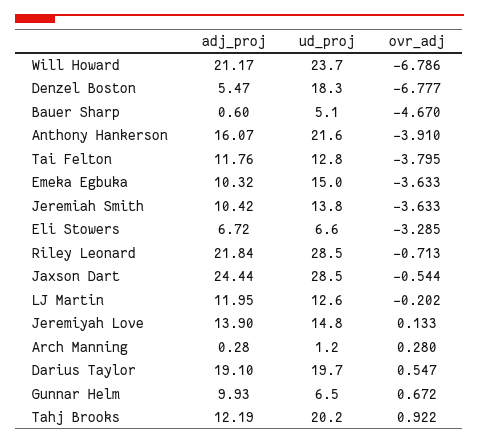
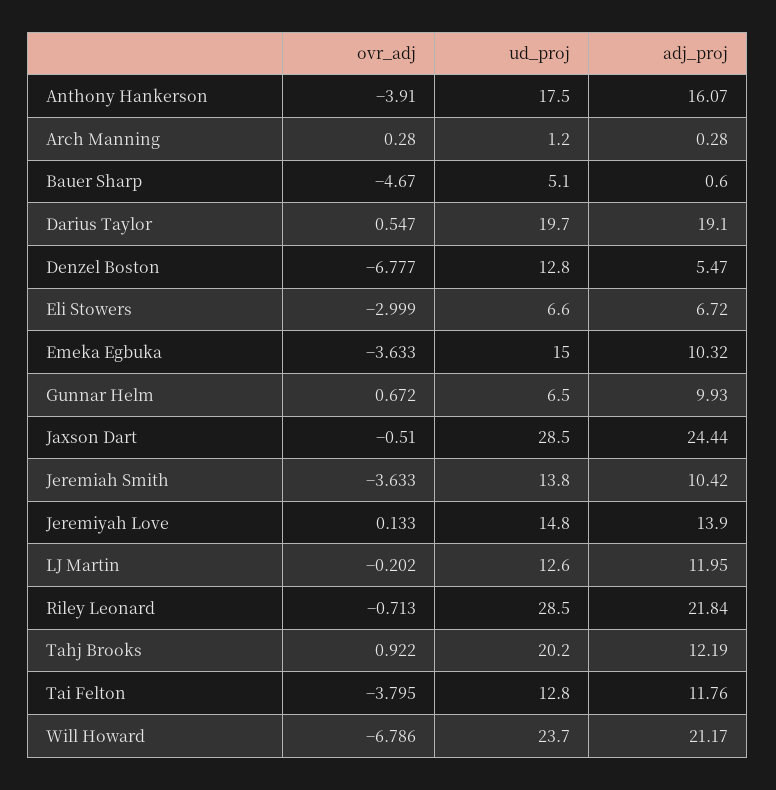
ud_proj, Denzel Boston: 18.3 -> 12.8
ud_proj, Anthony Hankerson: 21.6 -> 17.5
ovr_adj, Eli Stowers: -3.285 -> -2.999
ovr_adj, Jaxson Dart: -0.544 -> -0.51

